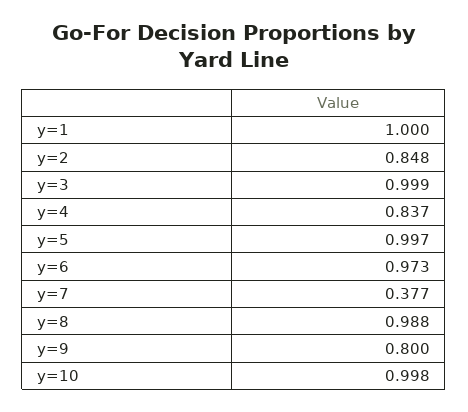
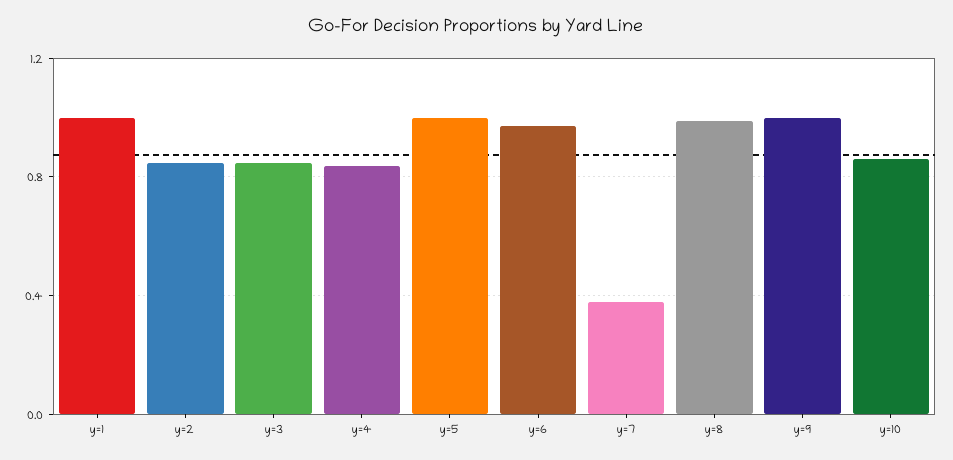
y=3: 0.999 -> 0.85
y=9: 0.8 -> 1
y=10: 0.998 -> 0.85

